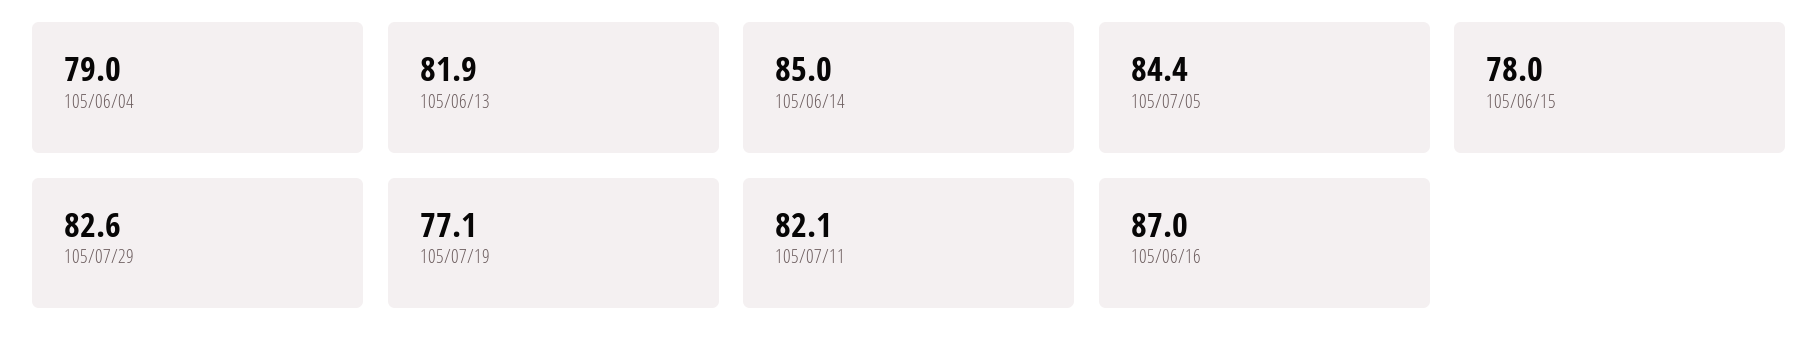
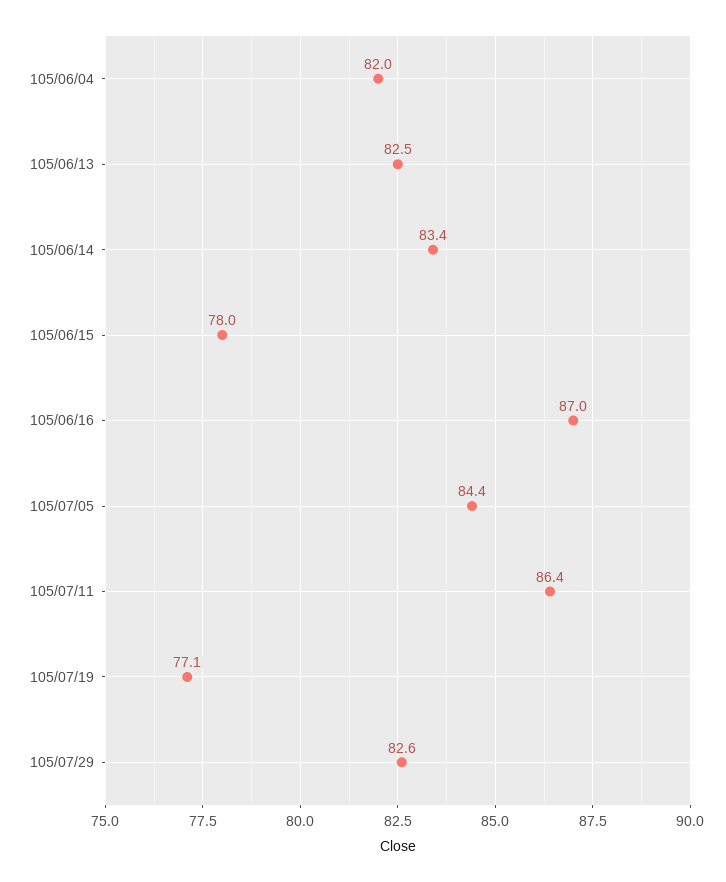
105/06/04: 79 -> 82
105/06/13: 81.9 -> 82.5
105/06/14: 85 -> 83.4
105/07/11: 82.1 -> 86.4

